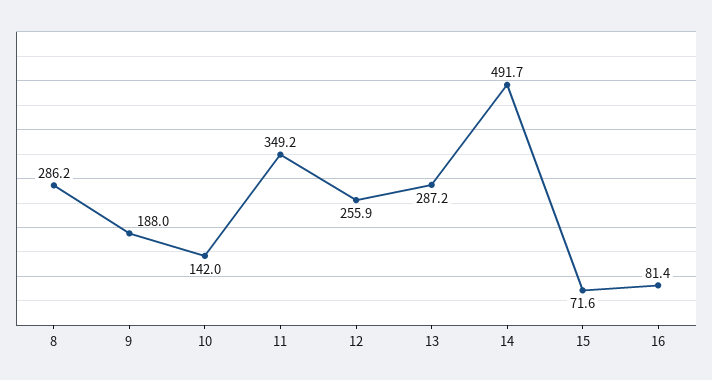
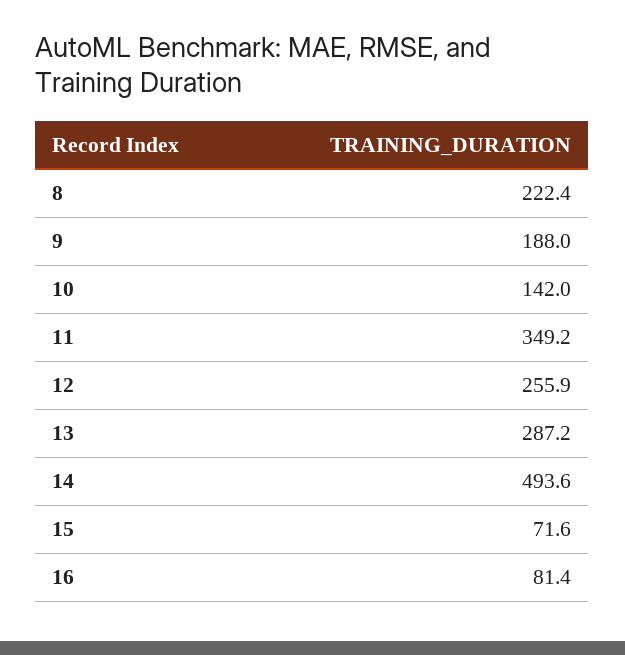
8: 286.2 -> 222.4
14: 491.7 -> 493.6

